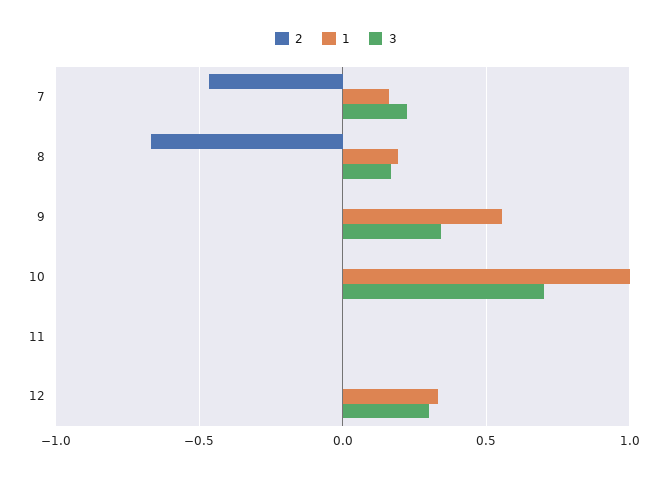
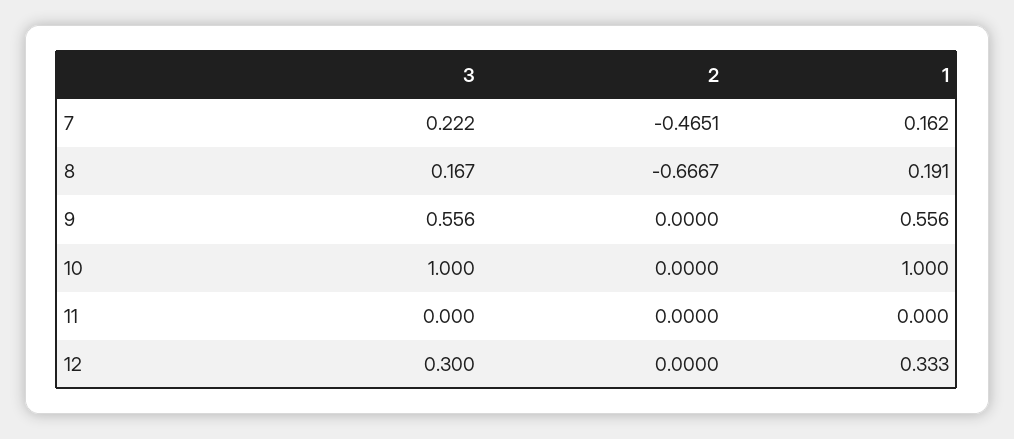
3, 9: 0.35 -> 0.556
3, 10: 0.7 -> 1

